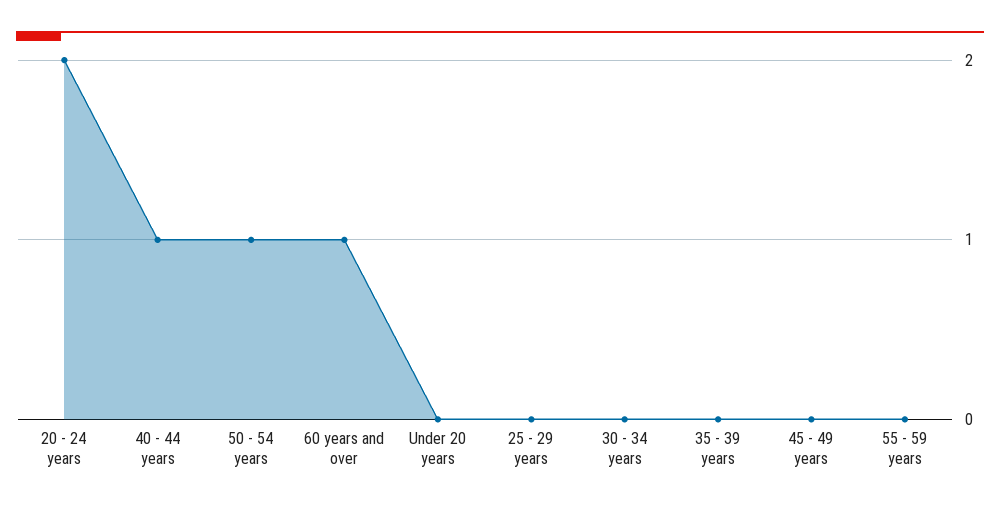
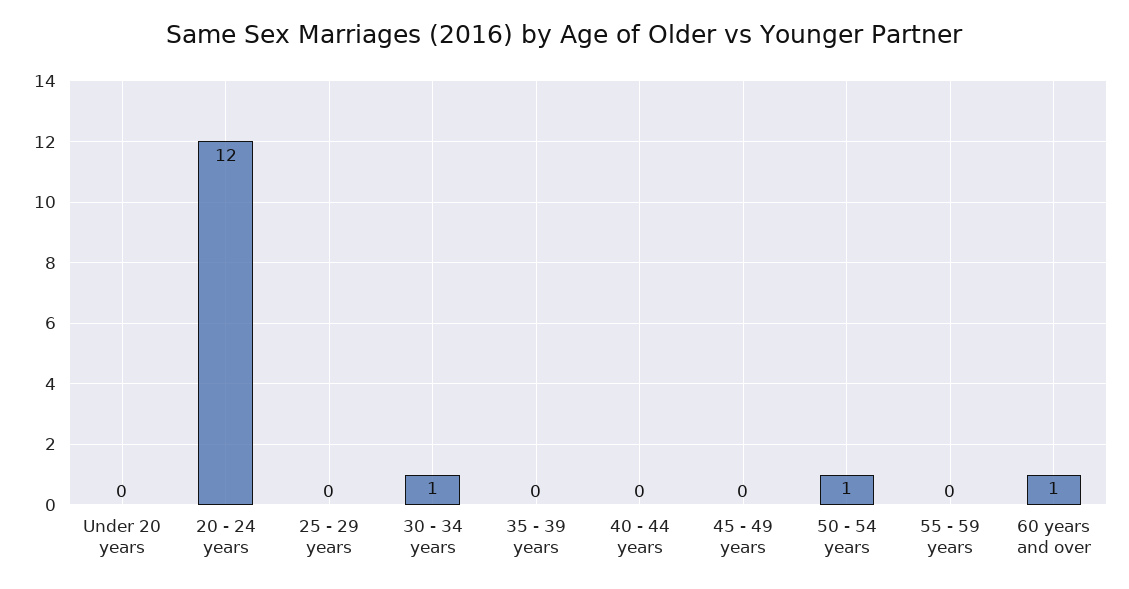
20 - 24 years: 2 -> 12
40 - 44 years: 1 -> 0
30 - 34 years: 0 -> 1

